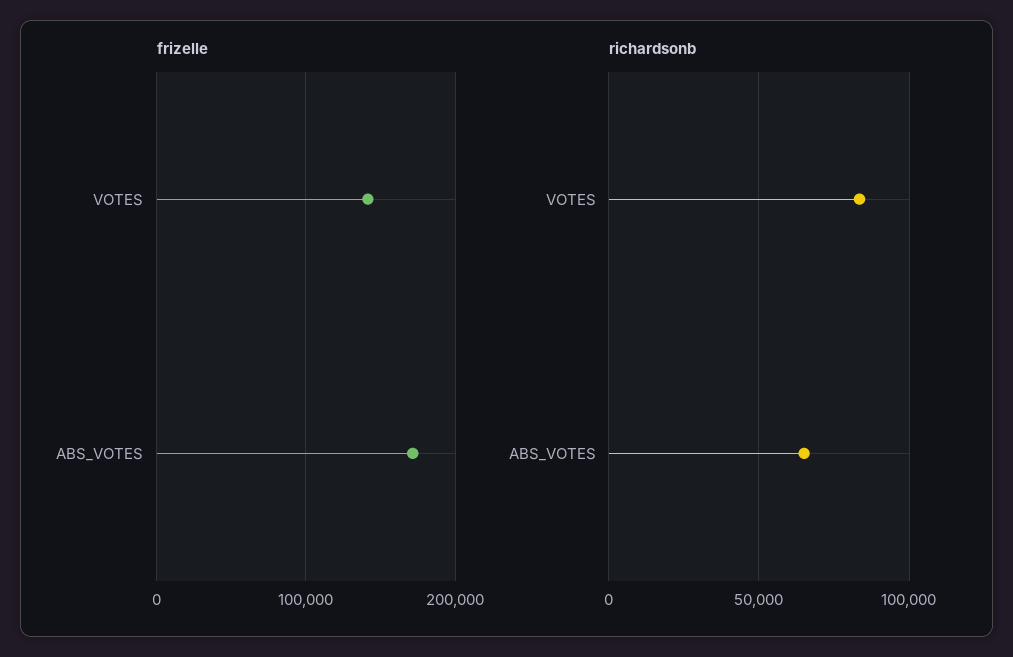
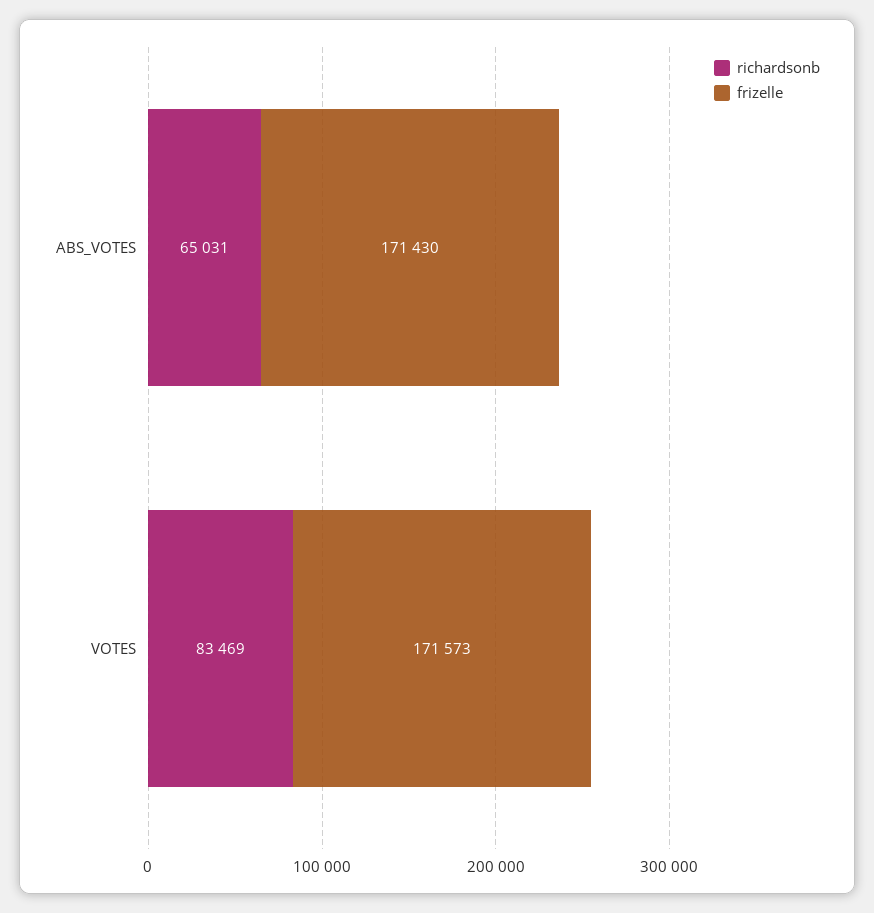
frizelle, VOTES: 140000 -> 171573

